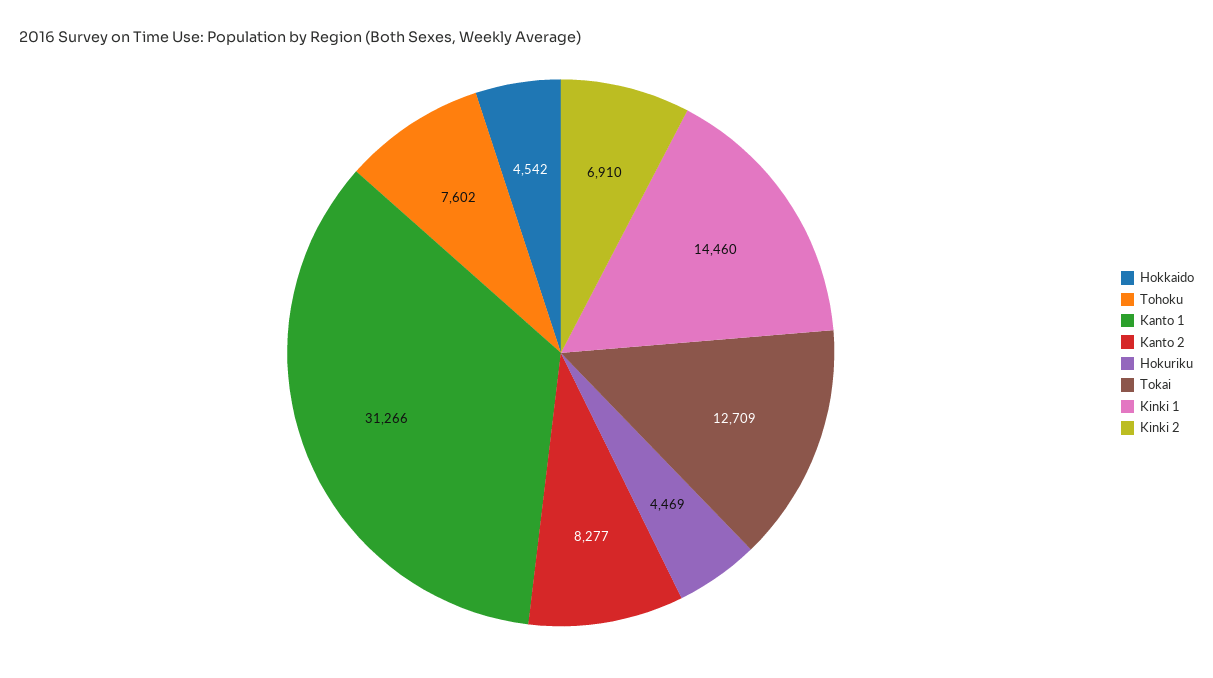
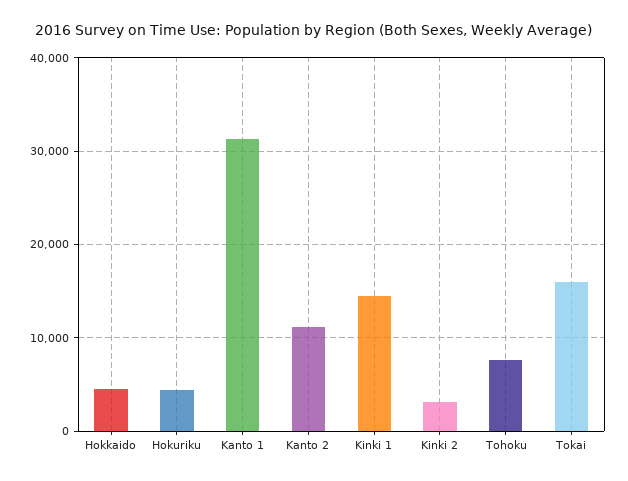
Kanto 2: 8277 -> 11000
Tokai: 12709 -> 16000
Kinki 2: 6910 -> 3000

